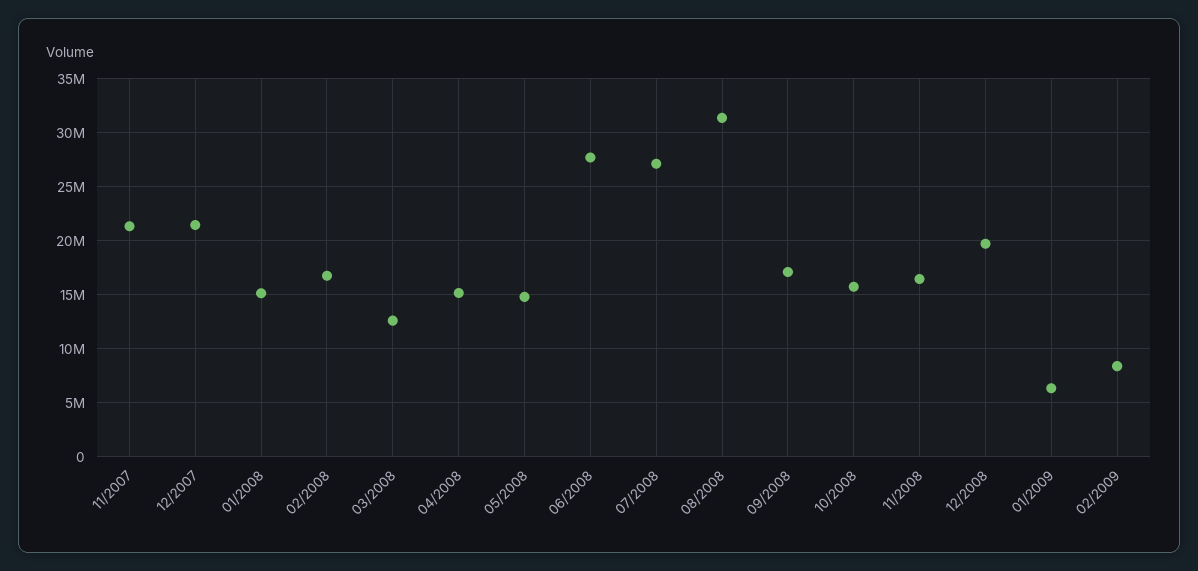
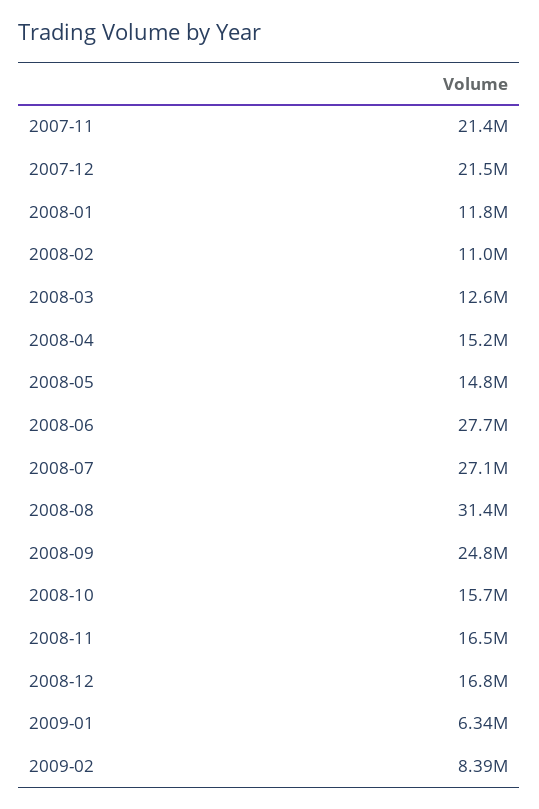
01/2008: 15000000 -> 11800000
02/2008: 17000000 -> 11000000
09/2008: 17000000 -> 24800000
12/2008: 20000000 -> 16800000

